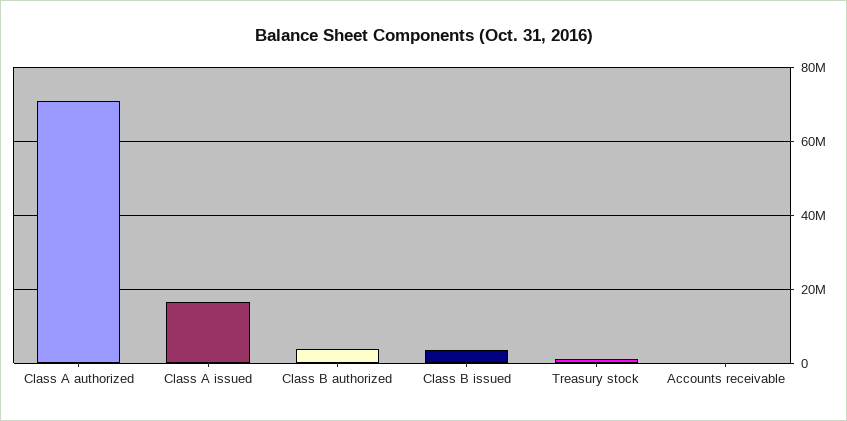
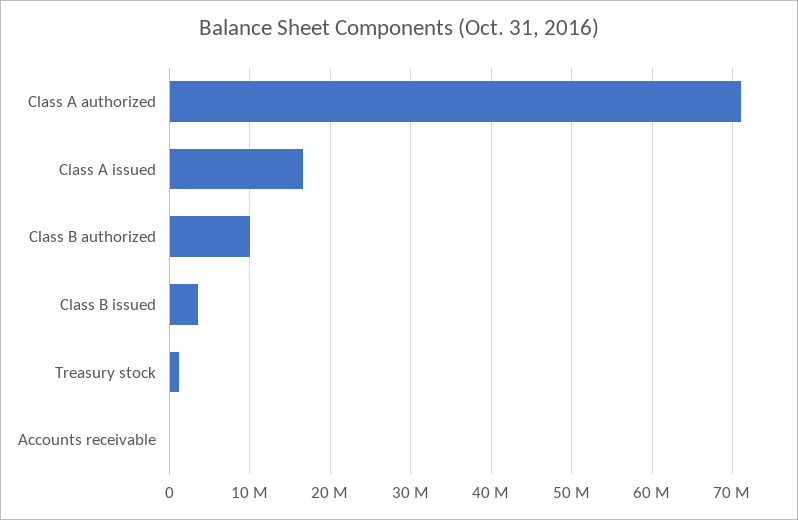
Class B authorized: 4000000 -> 10000000

